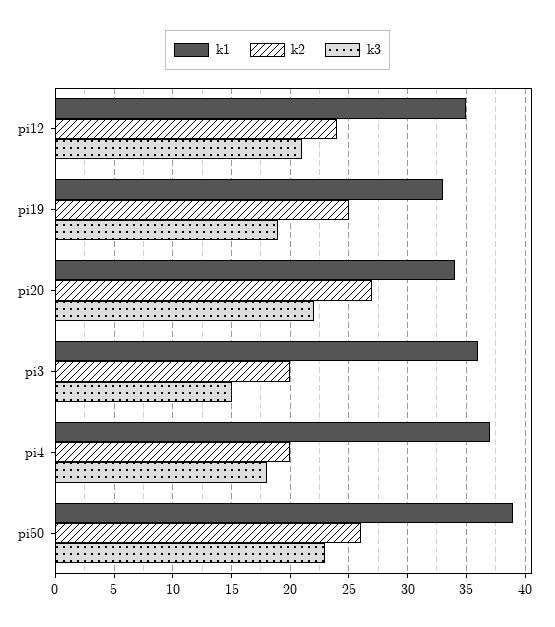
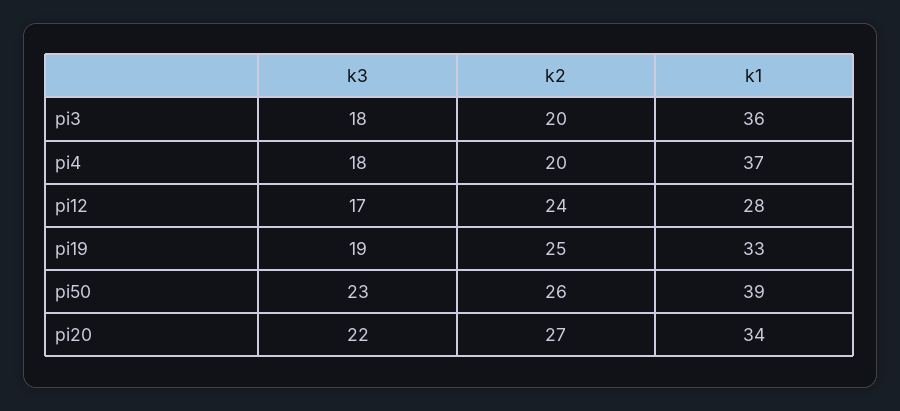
k1, pi12: 35 -> 28
k3, pi12: 21 -> 17
k3, pi3: 15 -> 18

